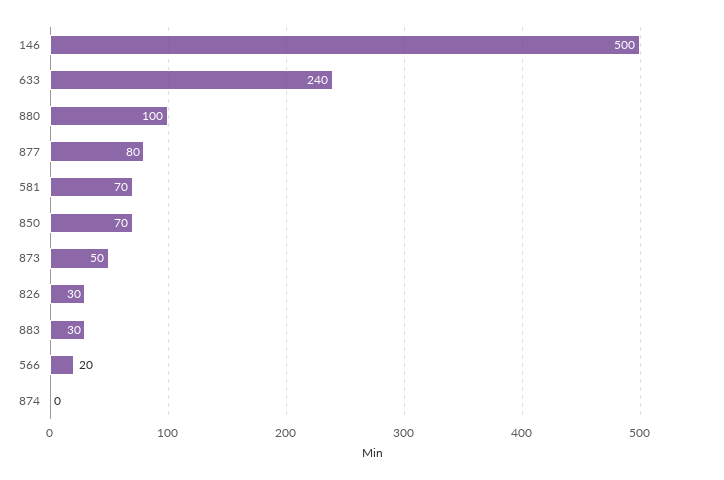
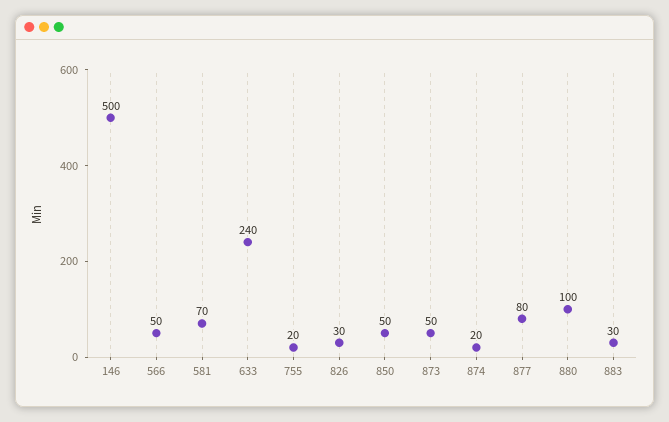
850: 70 -> 50
566: 20 -> 50
874: 0 -> 20
755: none -> 20

